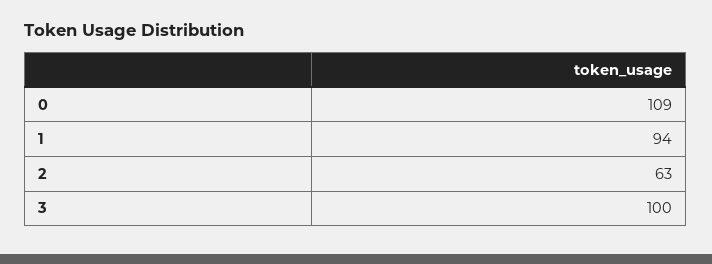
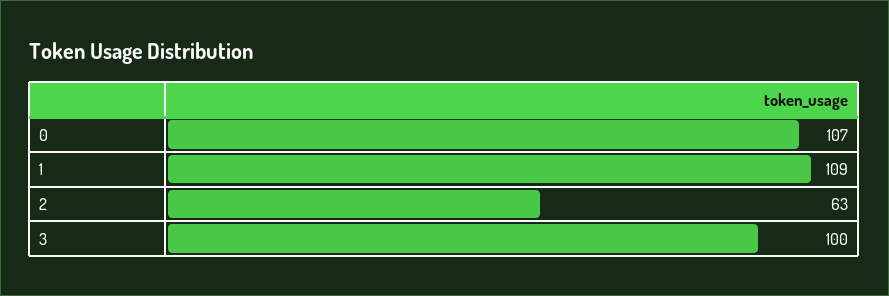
0: 109 -> 107
1: 94 -> 109

